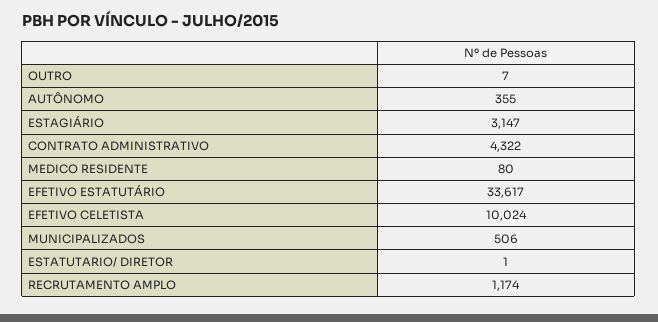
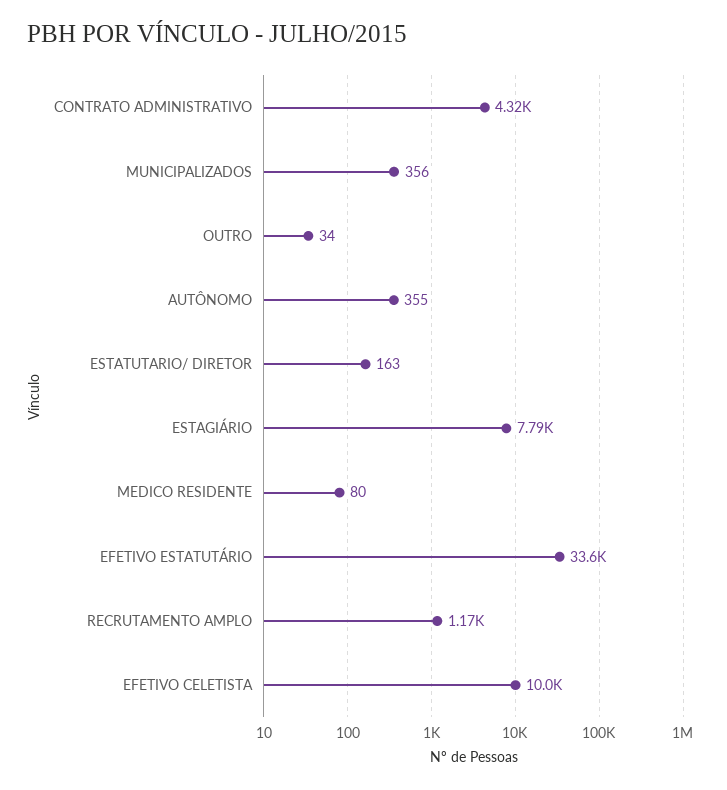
OUTRO: 7 -> 34
ESTAGIÁRIO: 3147 -> 7790
MUNICIPALIZADOS: 506 -> 356
ESTATUTARIO/ DIRETOR: 1 -> 163

